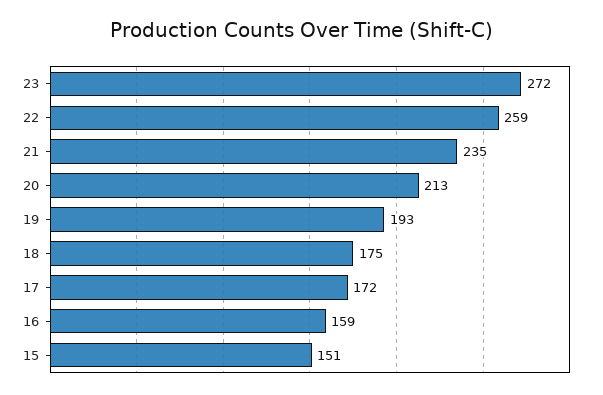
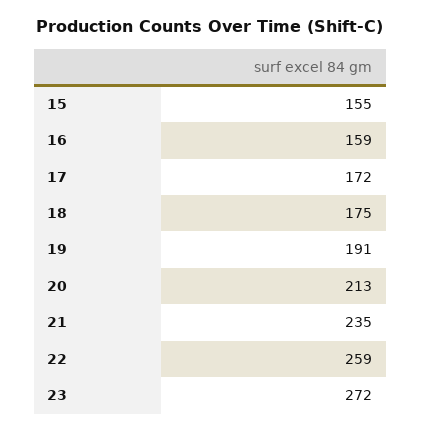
19: 193 -> 191
15: 151 -> 155

